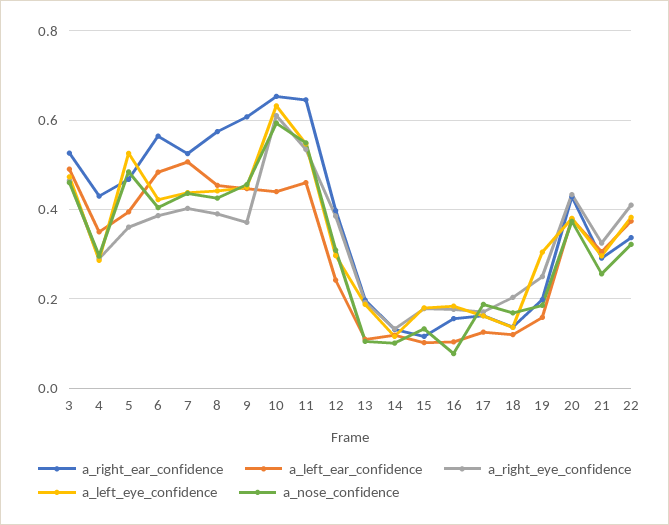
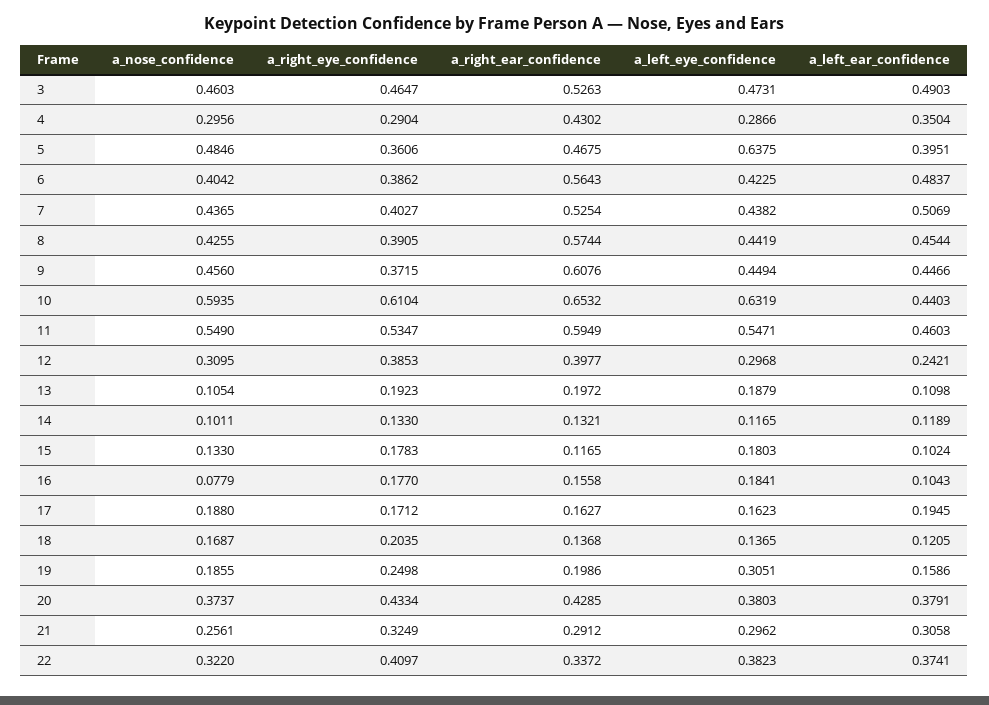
a_left_eye_confidence, 5: 0.52 -> 0.6375
a_right_ear_confidence, 11: 0.64 -> 0.5949
a_left_ear_confidence, 17: 0.12 -> 0.1945

